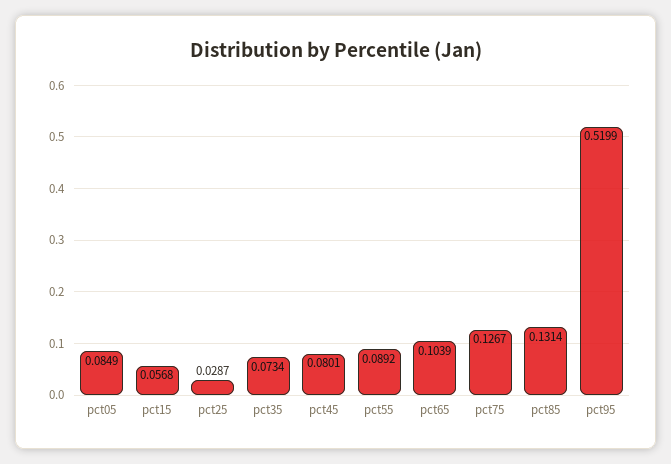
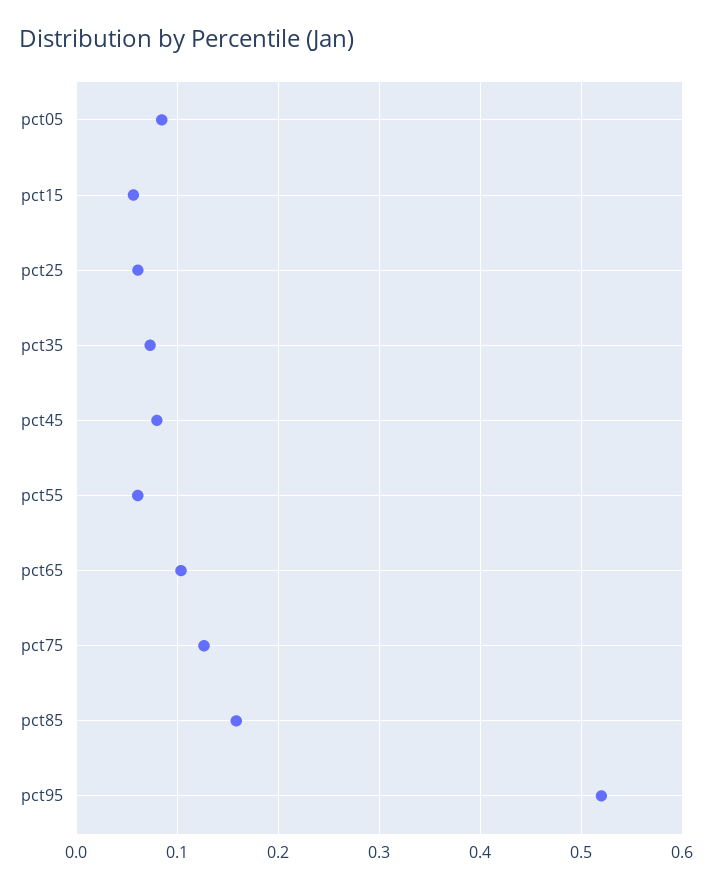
pct25: 0.0287 -> 0.06
pct55: 0.0892 -> 0.06
pct85: 0.1314 -> 0.16

